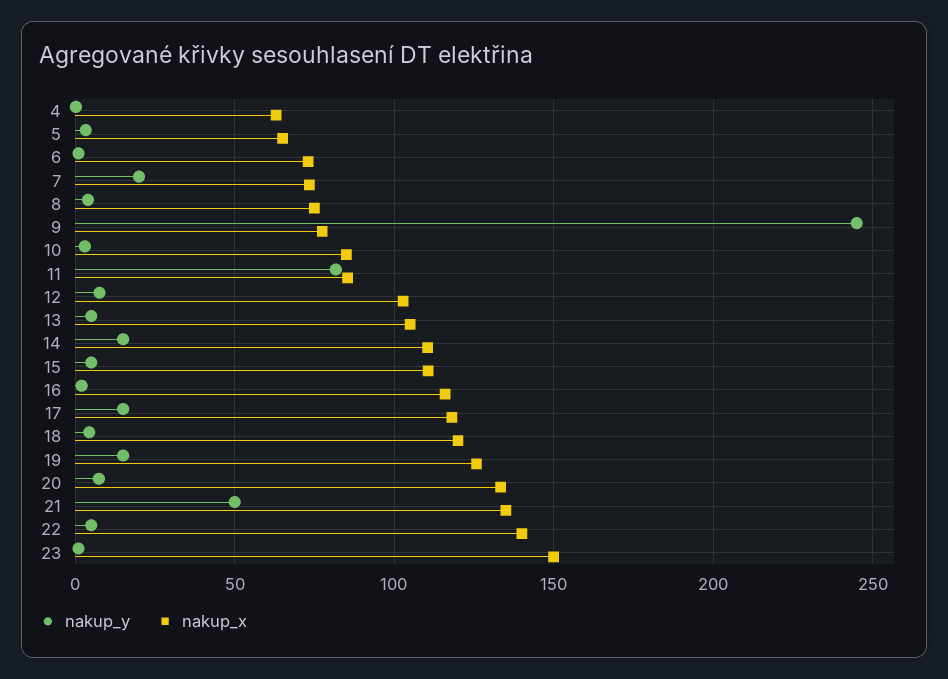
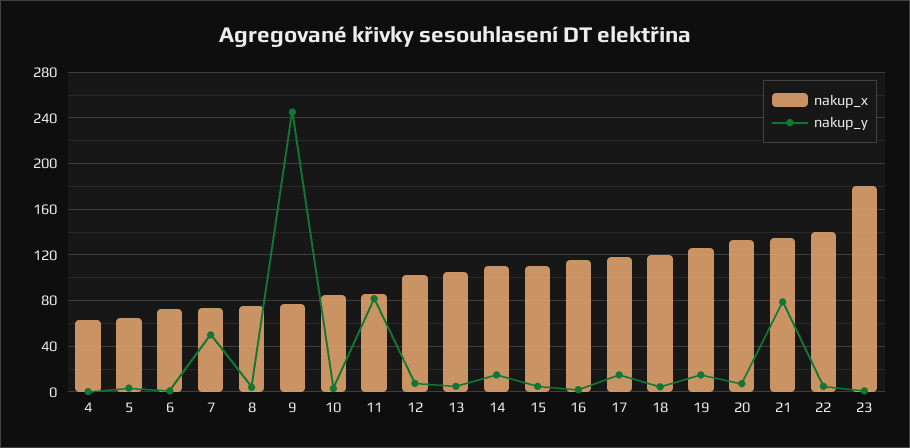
nakup_y, 7: 20 -> 50
nakup_y, 21: 50 -> 80
nakup_x, 23: 150 -> 180

